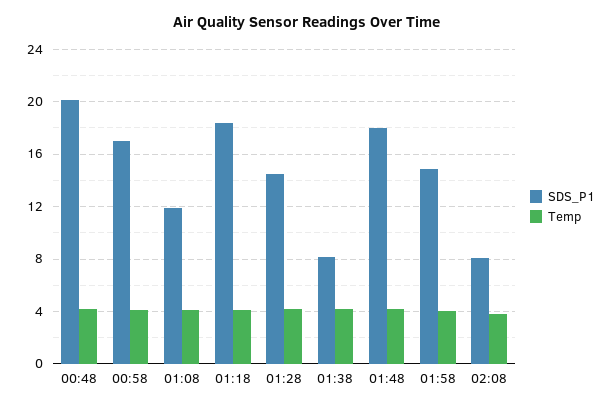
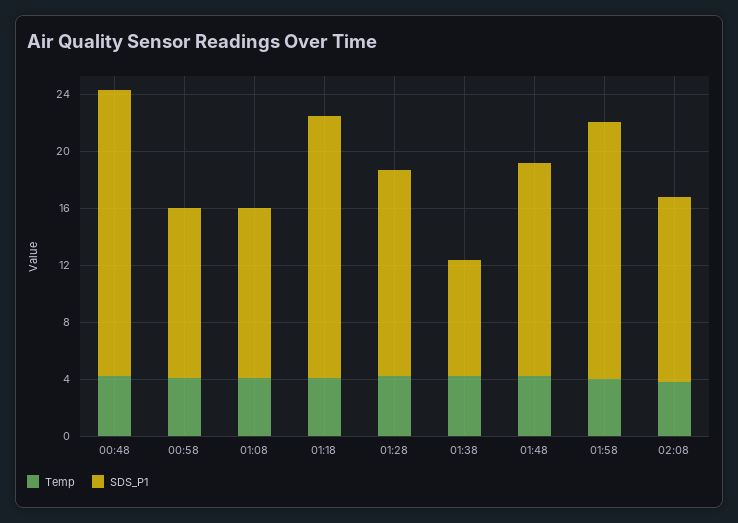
SDS_P1, 00:58: 17 -> 12
SDS_P1, 01:48: 18 -> 15
SDS_P1, 01:58: 15 -> 18
SDS_P1, 02:08: 8 -> 13

